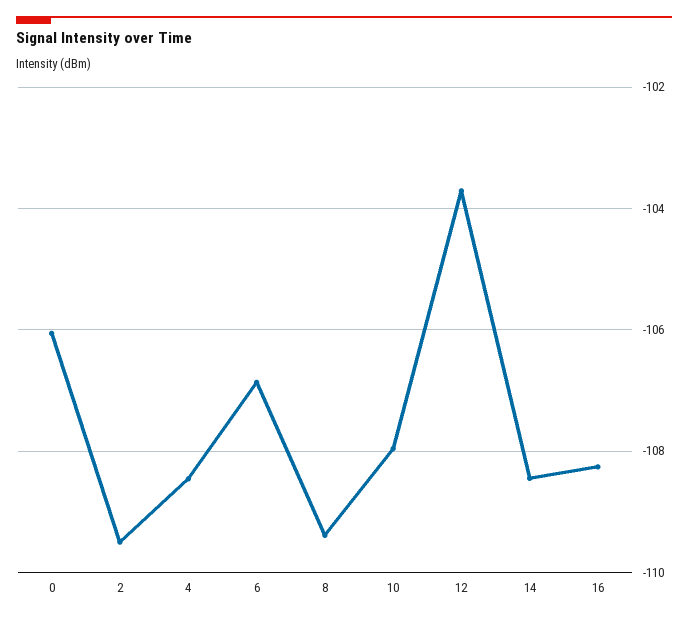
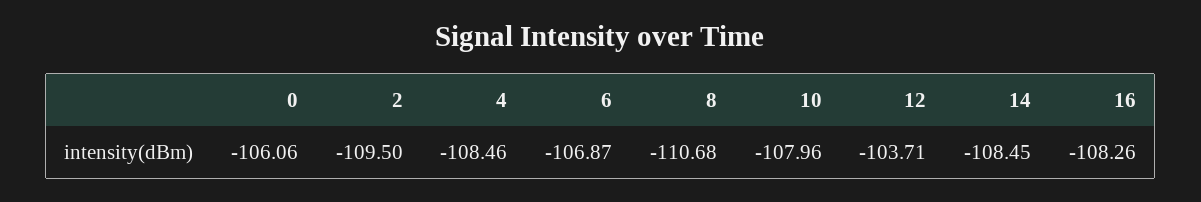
8: -109.4 -> -110.68

